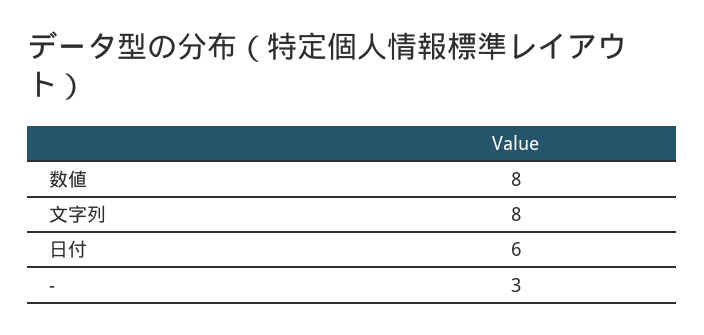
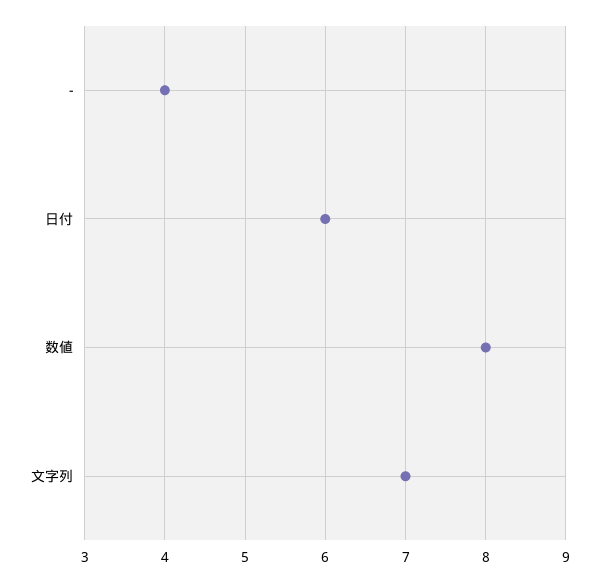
文字列: 8 -> 7
‐: 3 -> 4

